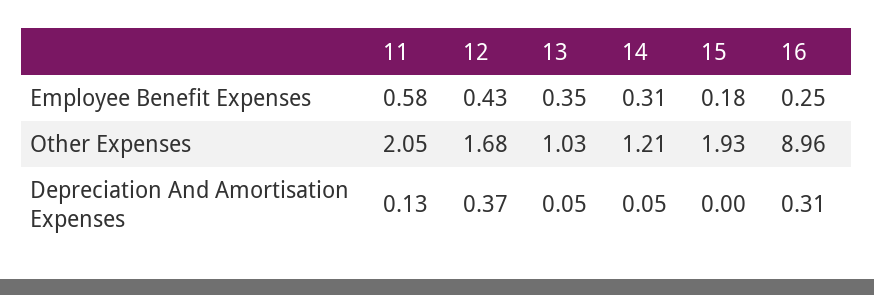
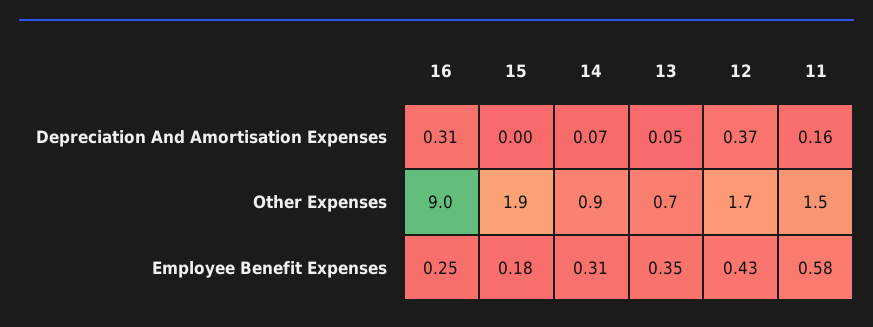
11, Other Expenses: 2.05 -> 1.5
13, Other Expenses: 1.03 -> 0.7
14, Other Expenses: 1.21 -> 0.9
11, Depreciation And Amortisation Expenses: 0.13 -> 0.16
14, Depreciation And Amortisation Expenses: 0.05 -> 0.07

